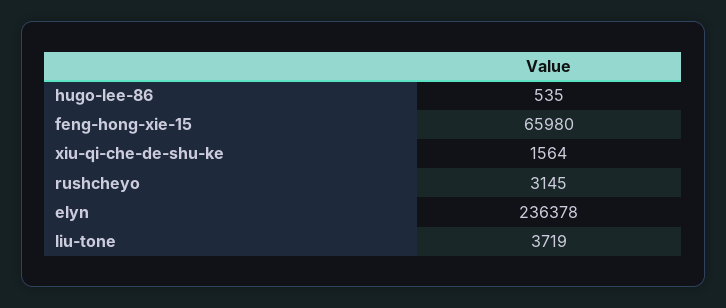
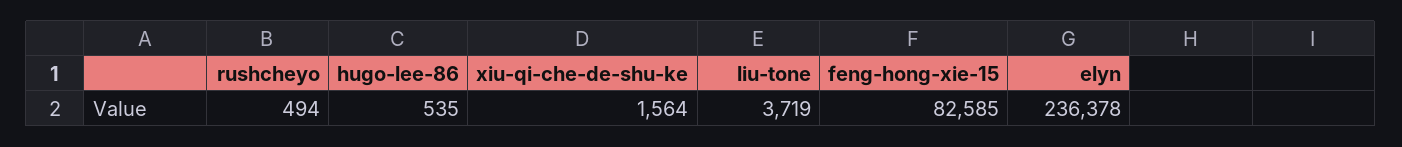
feng-hong-xie-15: 65980 -> 82585
rushcheyo: 3145 -> 494

